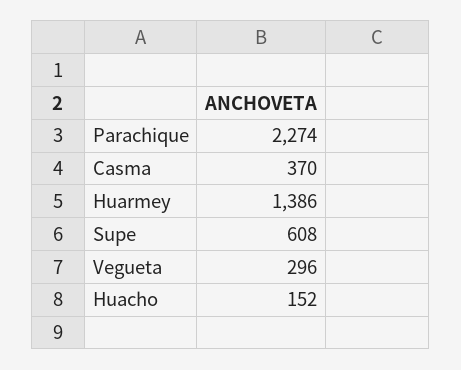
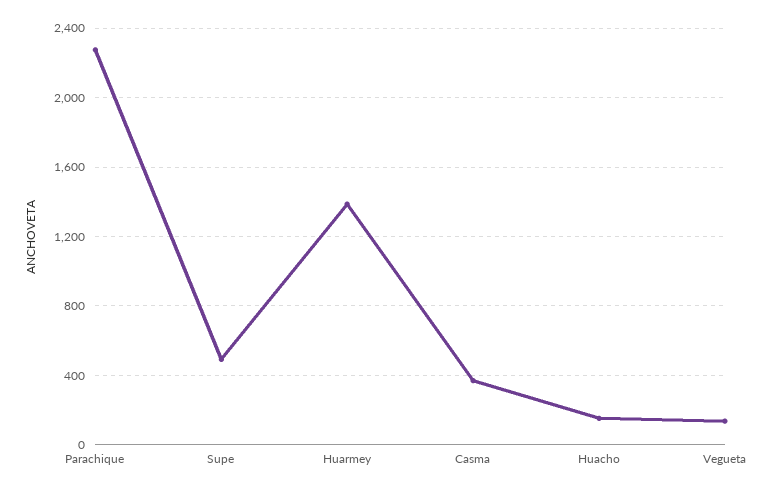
Supe: 608 -> 500
Vegueta: 296 -> 150

